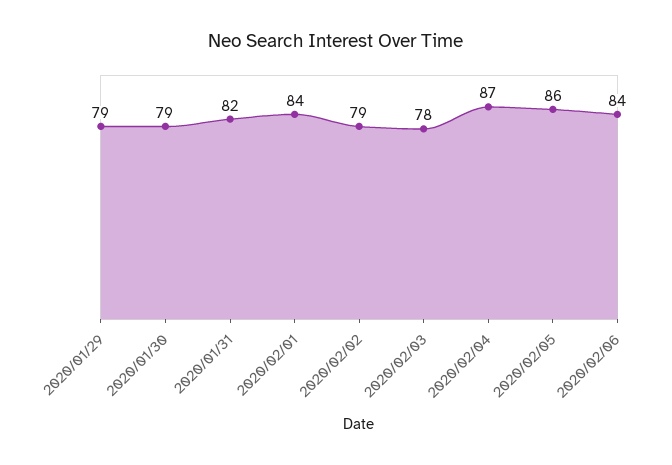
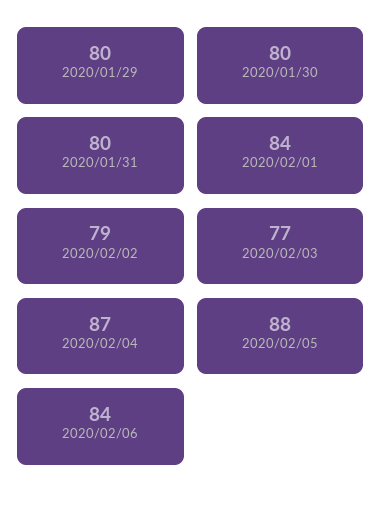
2020/01/29: 79 -> 80
2020/01/30: 79 -> 80
2020/01/31: 82 -> 80
2020/02/03: 78 -> 77
2020/02/05: 86 -> 88

